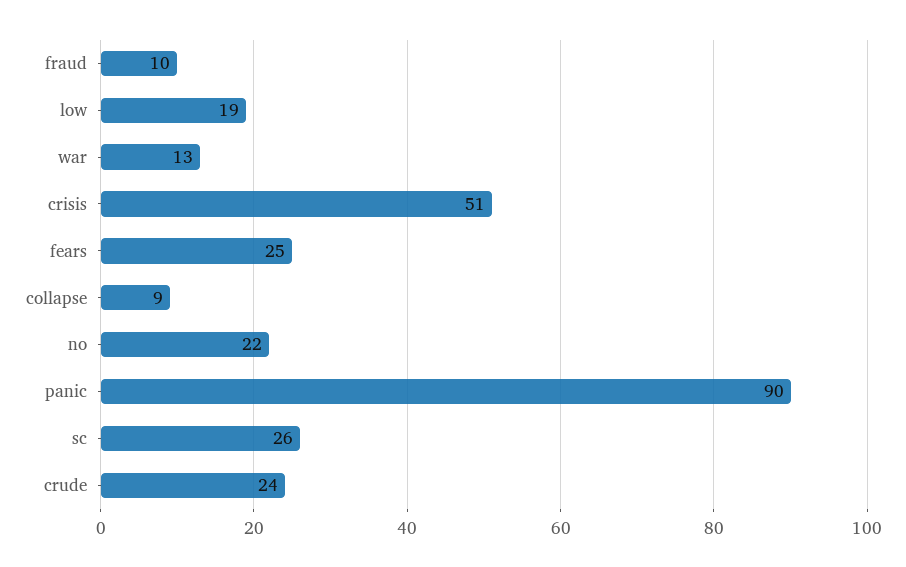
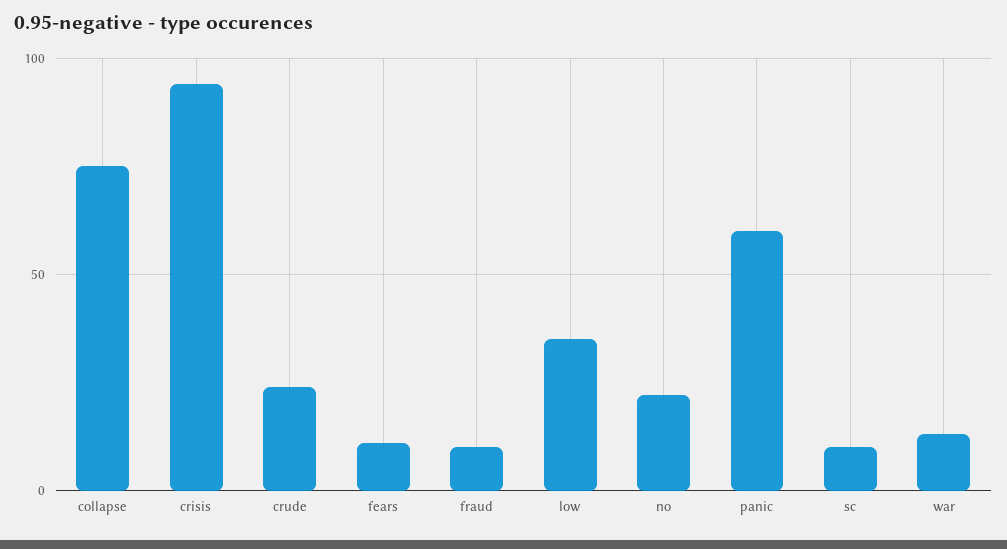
low: 19 -> 35
crisis: 51 -> 95
fears: 25 -> 10
collapse: 9 -> 75
panic: 90 -> 60
sc: 26 -> 10

